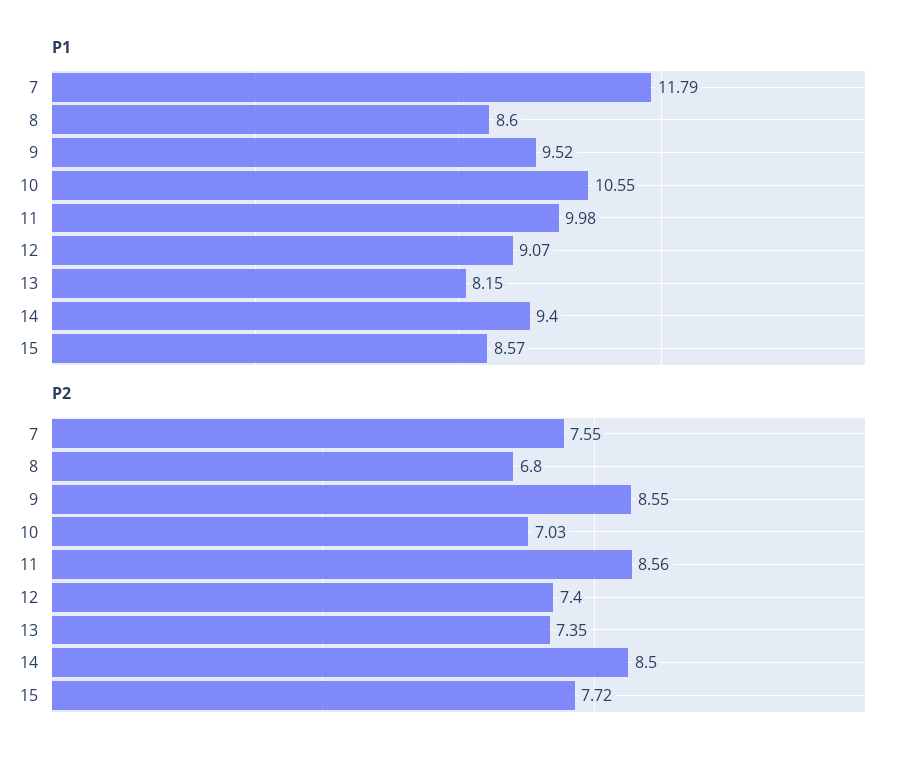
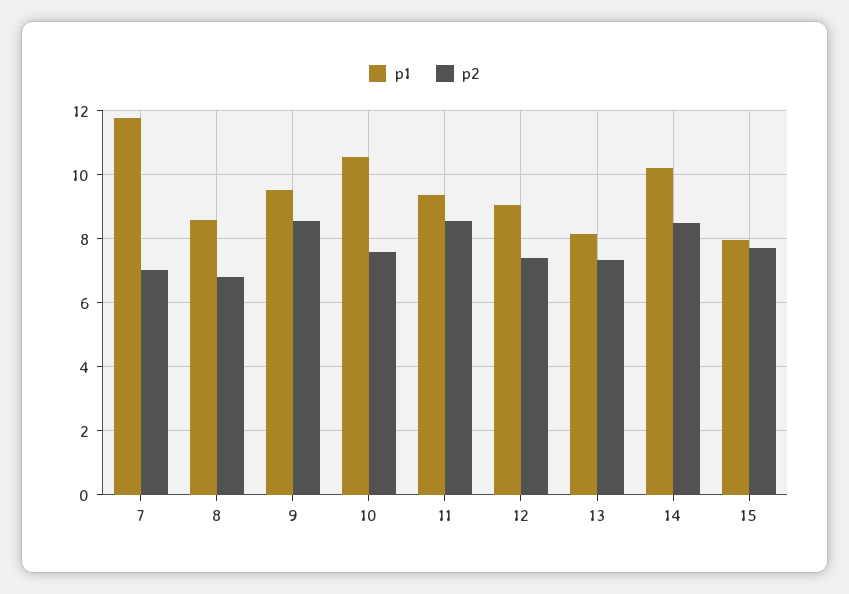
P1, 11: 9.98 -> 9.4
P1, 14: 9.4 -> 10.2
P1, 15: 8.57 -> 8
P2, 7: 7.55 -> 7
P2, 10: 7.03 -> 7.6

